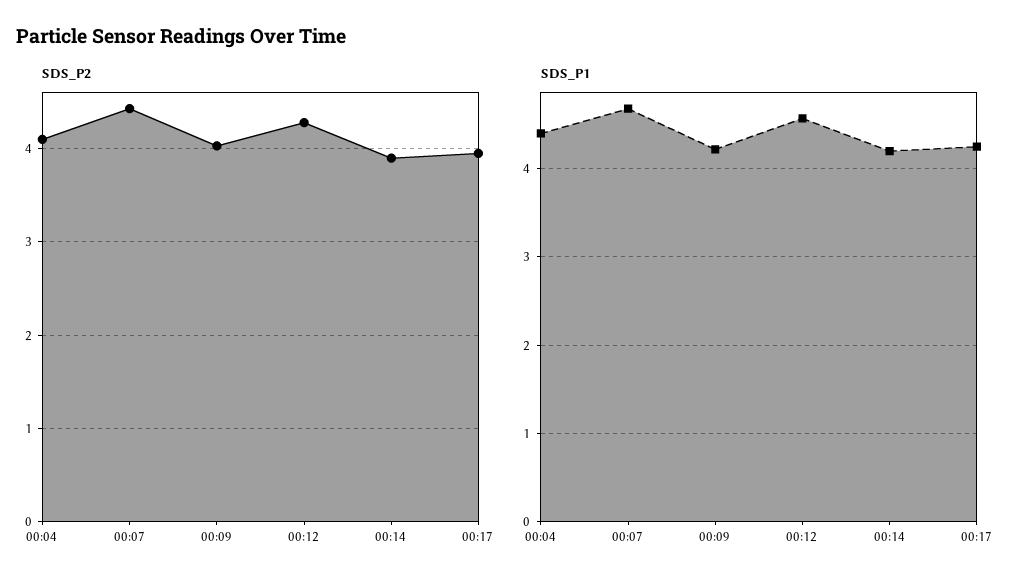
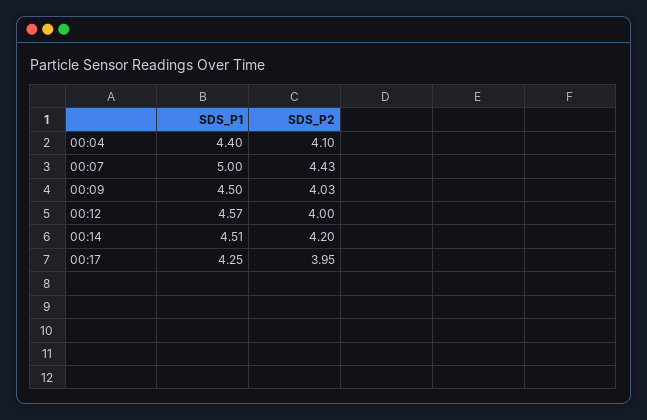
SDS_P2, 00:12: 4.3 -> 4
SDS_P2, 00:14: 3.9 -> 4.2
SDS_P1, 00:07: 4.7 -> 5
SDS_P1, 00:09: 4.2 -> 4.5
SDS_P1, 00:14: 4.2 -> 4.51

